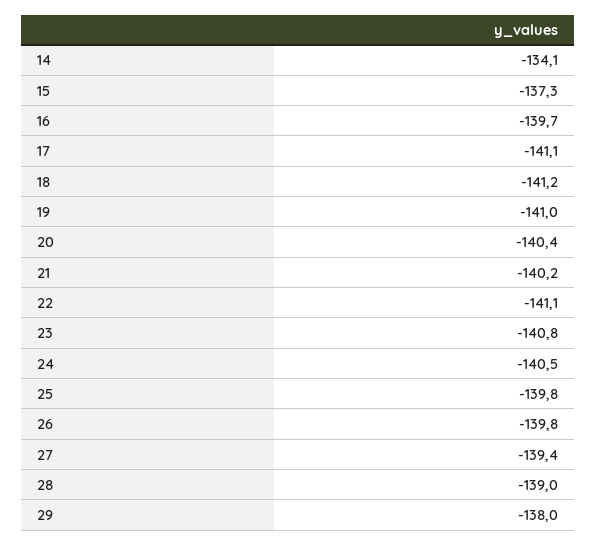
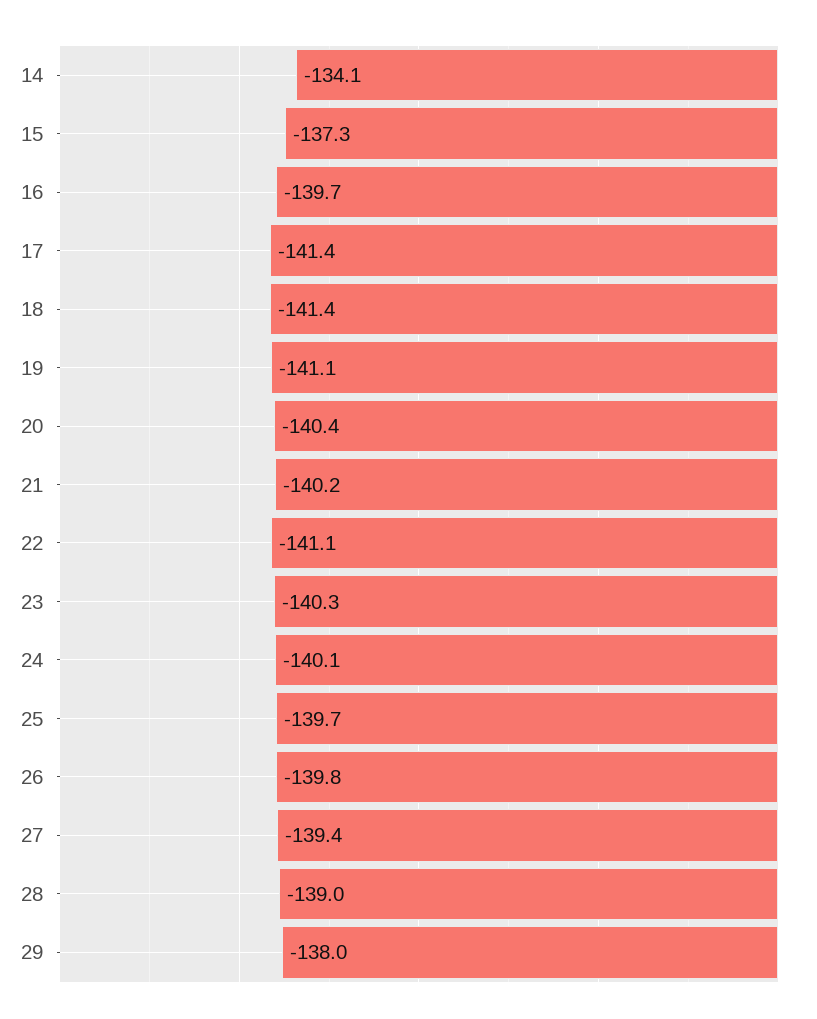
17: -141.1 -> -141.4
18: -141.2 -> -141.4
19: -141 -> -141.1
23: -140.8 -> -140.3
24: -140.5 -> -140.1
25: -139.8 -> -139.7

